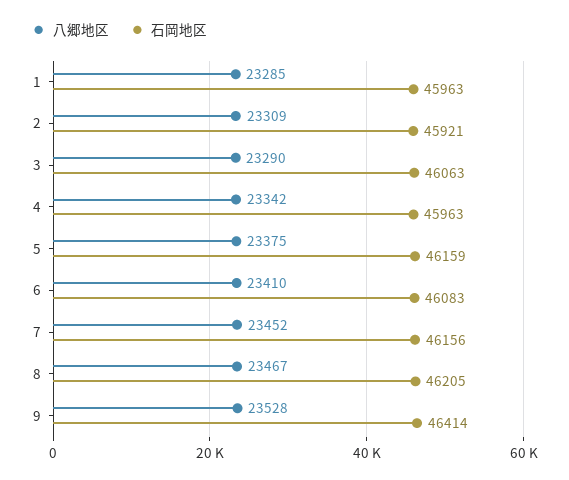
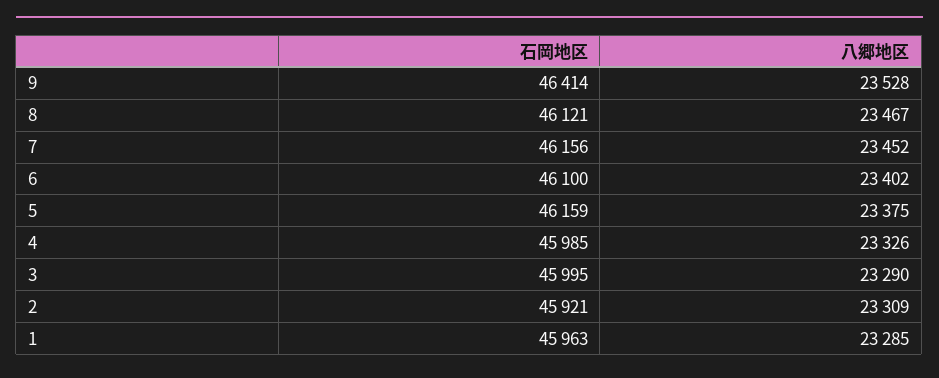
石岡地区, 3: 46063 -> 45995
八郷地区, 4: 23342 -> 23326
石岡地区, 4: 45963 -> 45985
八郷地区, 6: 23410 -> 23402
石岡地区, 6: 46083 -> 46100
石岡地区, 8: 46205 -> 46121

